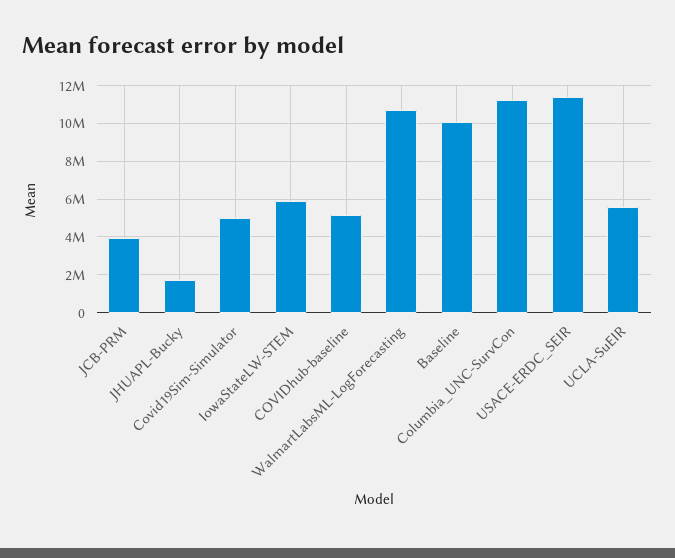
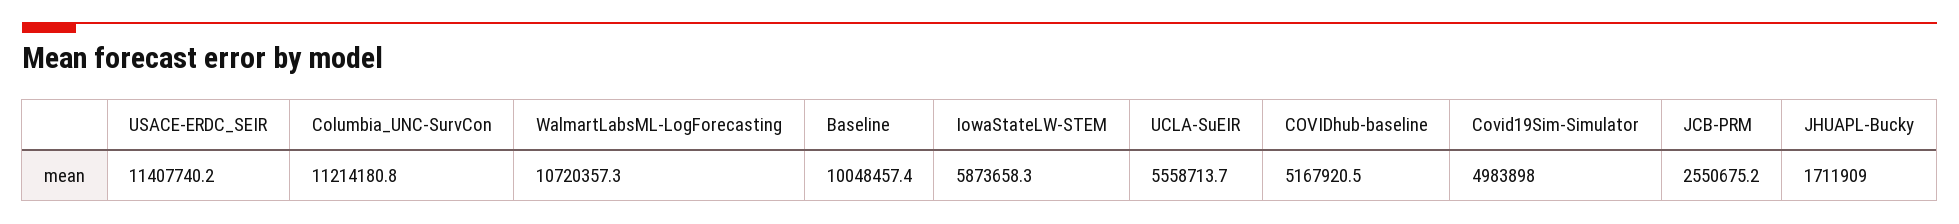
JCB-PRM: 4000000 -> 2550675.2

